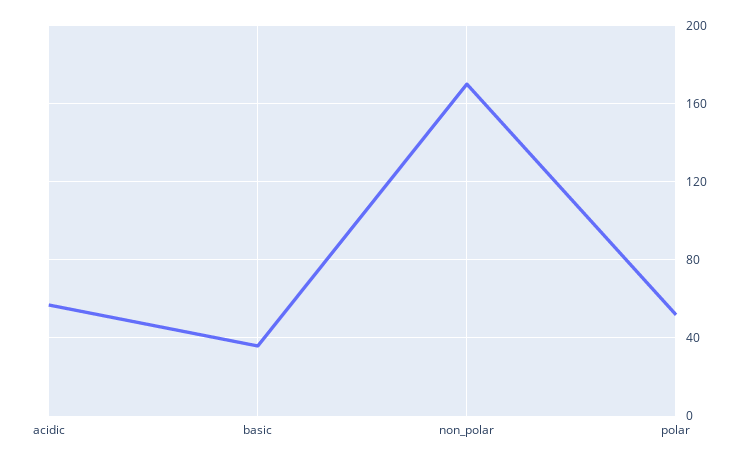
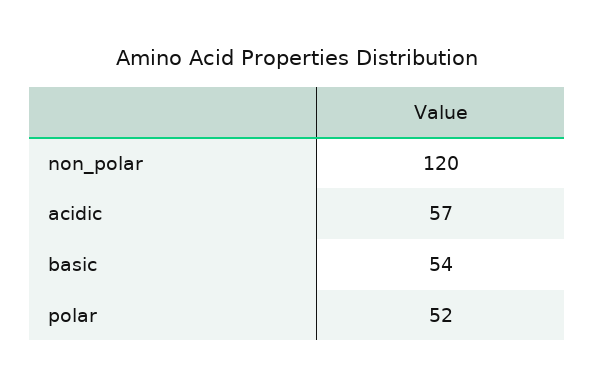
basic: 35 -> 54
non_polar: 170 -> 120

